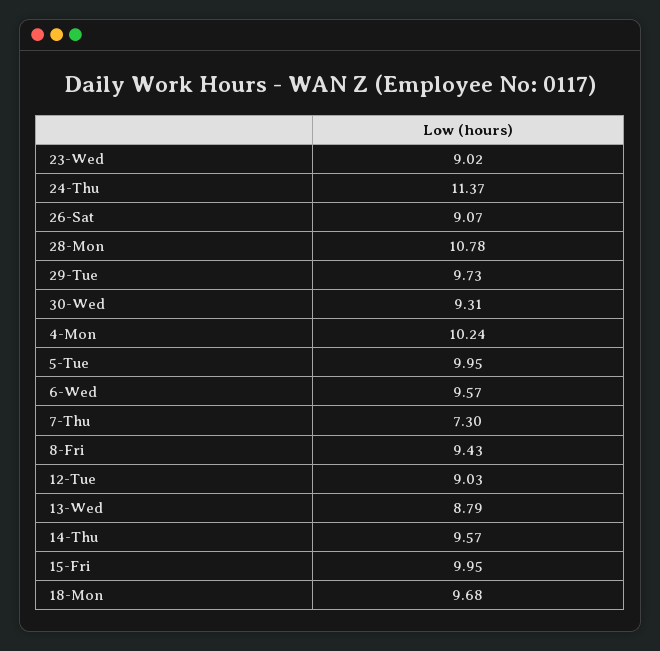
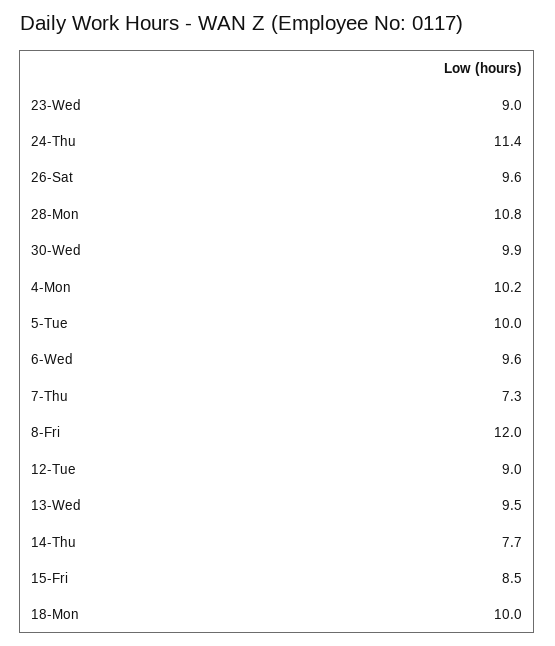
26-Sat: 9.07 -> 9.6
29-Tue: 9.73 -> none
30-Wed: 9.31 -> 9.9
8-Fri: 9.43 -> 12
13-Wed: 8.79 -> 9.5
14-Thu: 9.57 -> 7.7
15-Fri: 9.95 -> 8.5
18-Mon: 9.68 -> 10

